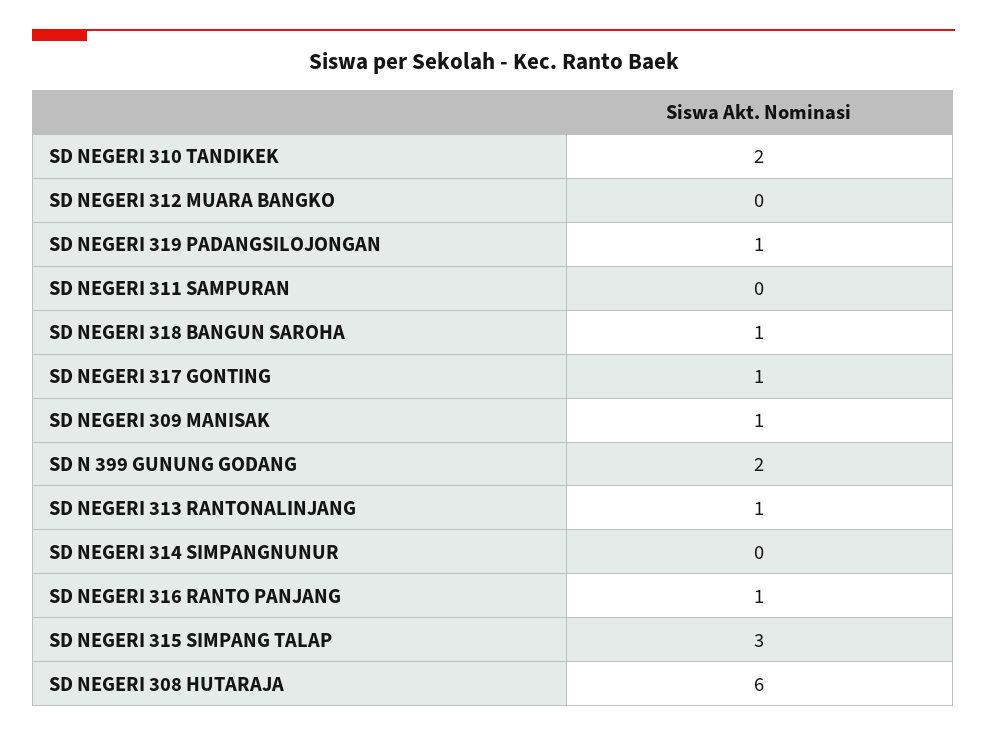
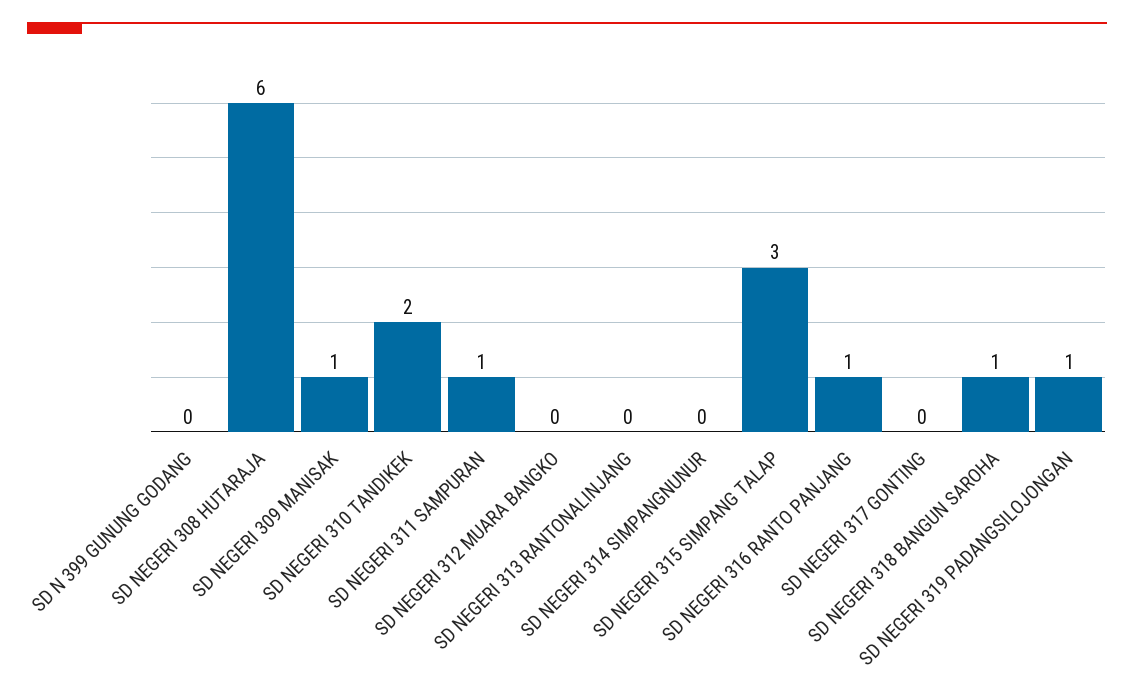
SD NEGERI 311 SAMPURAN: 0 -> 1
SD NEGERI 317 GONTING: 1 -> 0
SD N 399 GUNUNG GODANG: 2 -> 0
SD NEGERI 313 RANTONALINJANG: 1 -> 0

